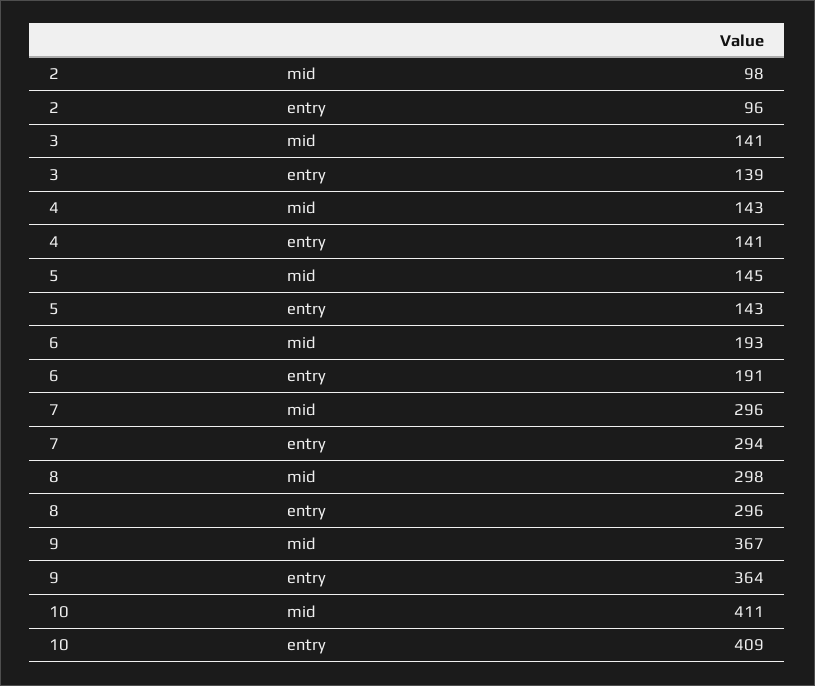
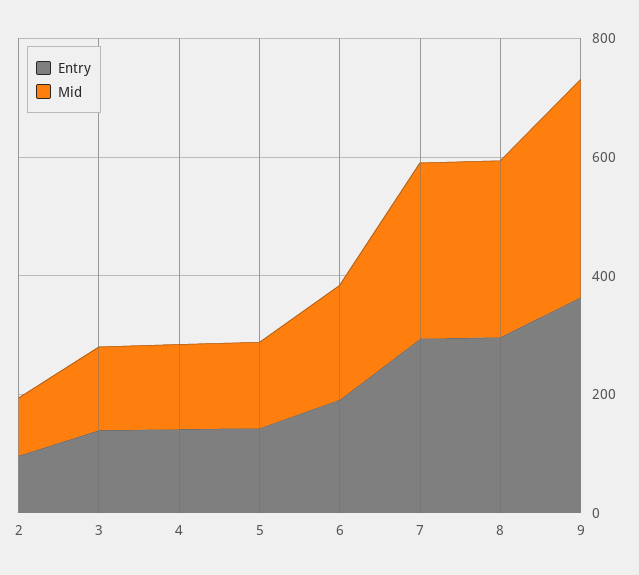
mid, 10: 411 -> none
entry, 10: 409 -> none

